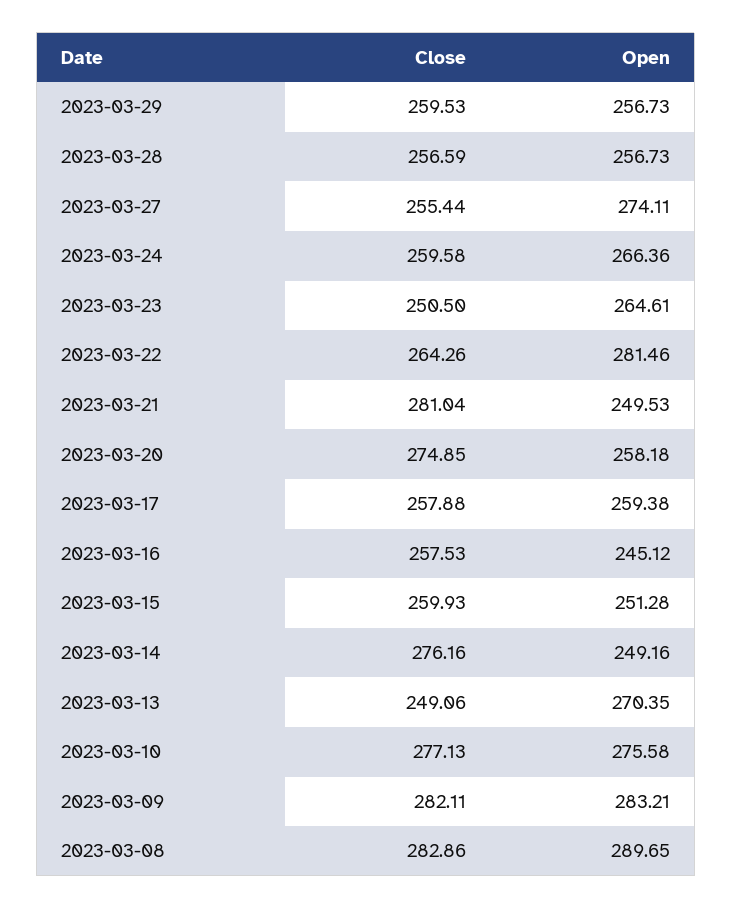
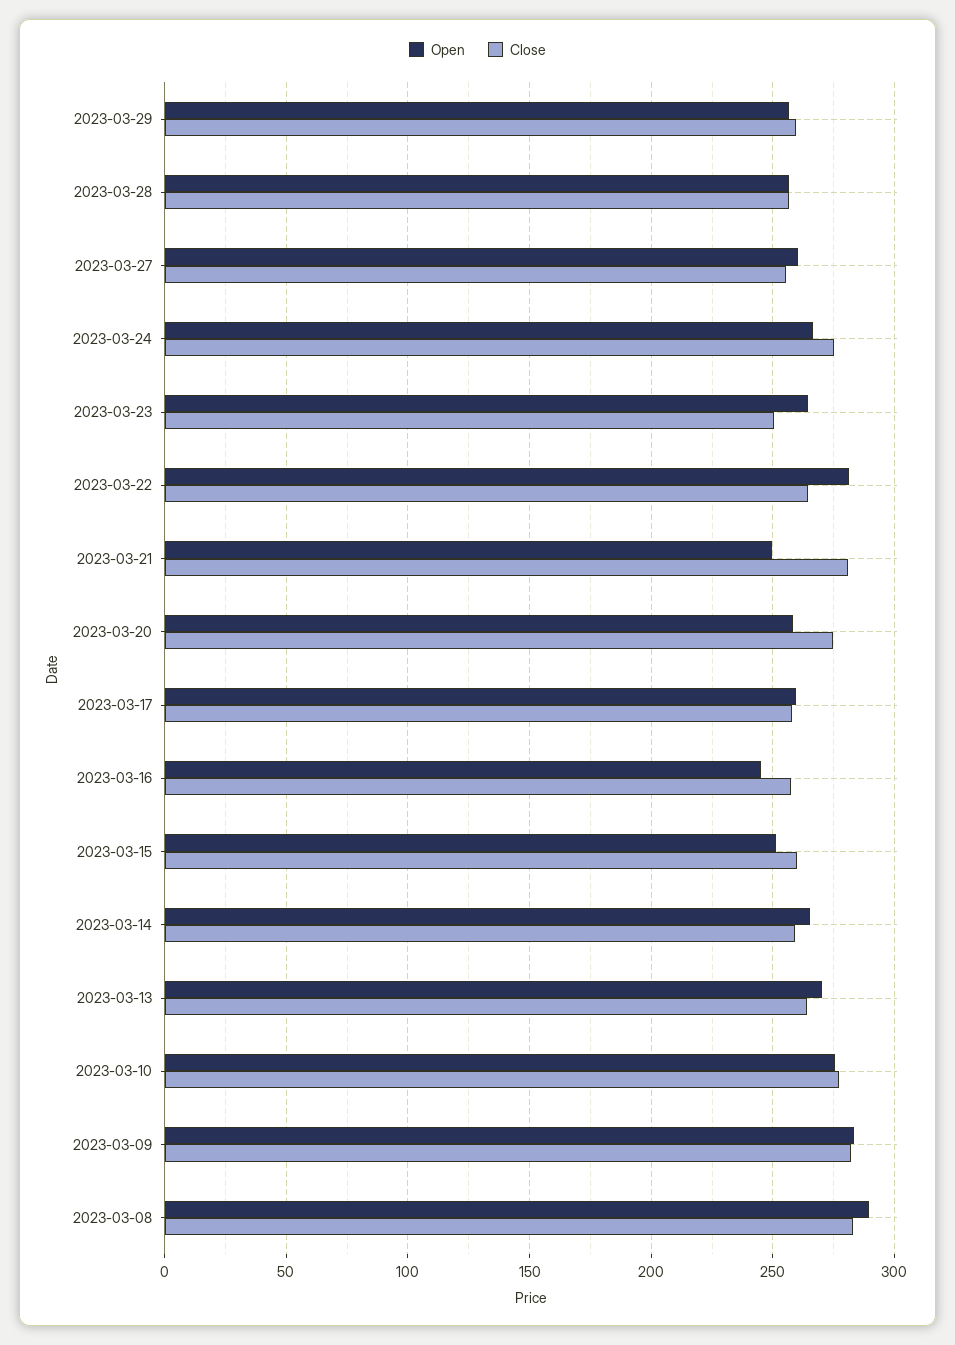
Open, 2023-03-27: 274.11 -> 260
Close, 2023-03-24: 259.58 -> 275
Close, 2023-03-14: 276.16 -> 260
Open, 2023-03-14: 249.16 -> 265
Close, 2023-03-13: 249.06 -> 265

